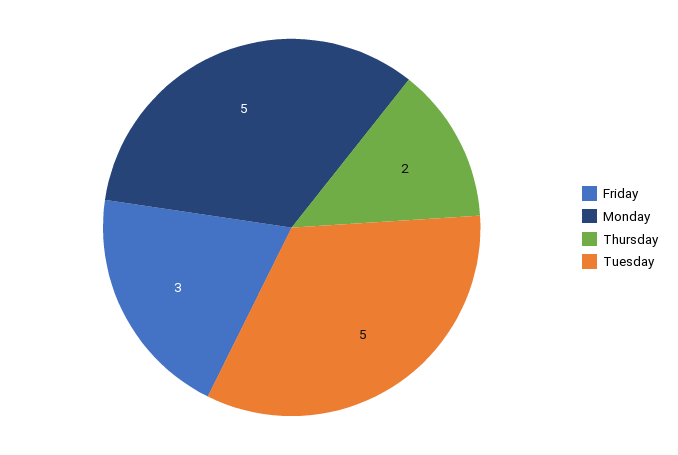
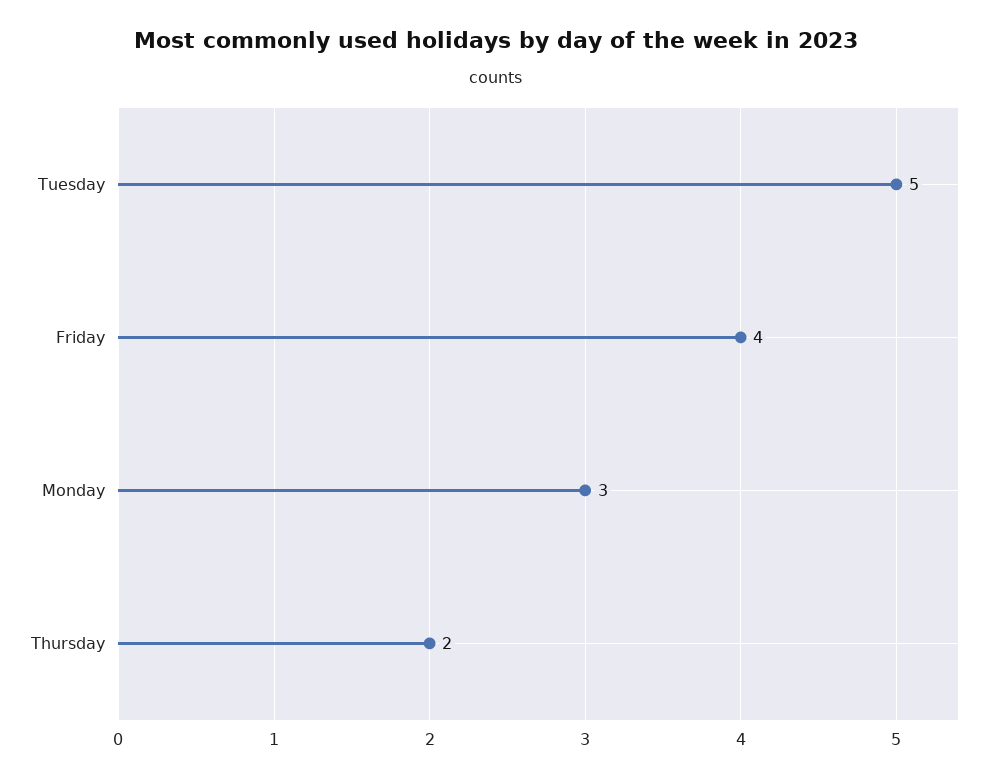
Friday: 3 -> 4
Monday: 5 -> 3

